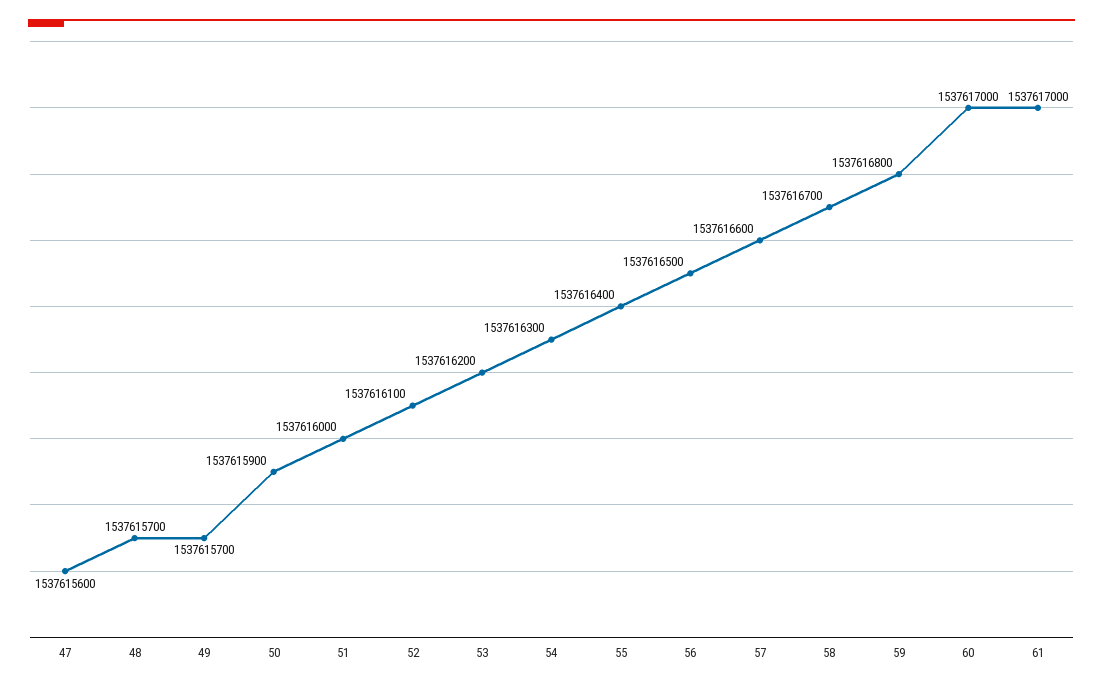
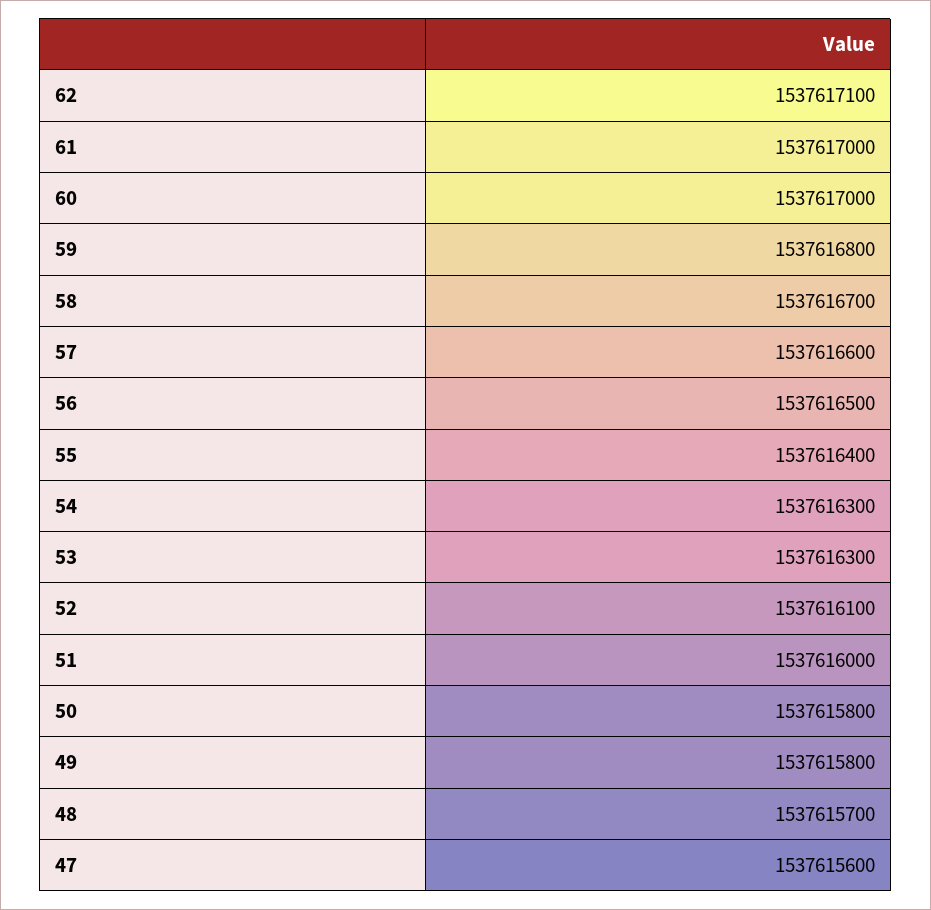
49: 1537615700 -> 1537615800
50: 1537615900 -> 1537615800
53: 1537616200 -> 1537616300
62: none -> 1537617100

